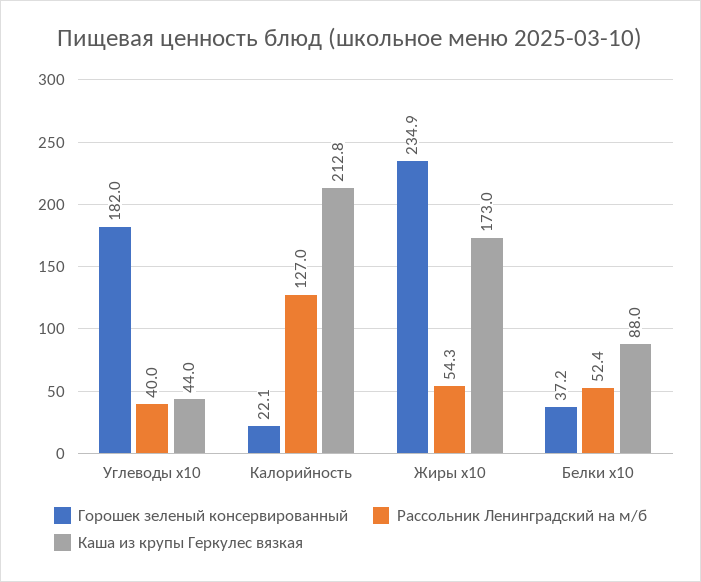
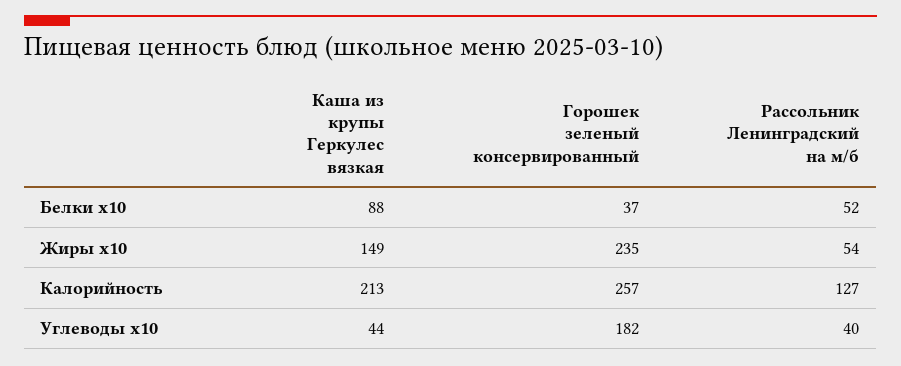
Горошек зеленый консервированный, Калорийность: 22.1 -> 257
Каша из крупы Геркулес вязкая, Жиры x10: 173 -> 149

